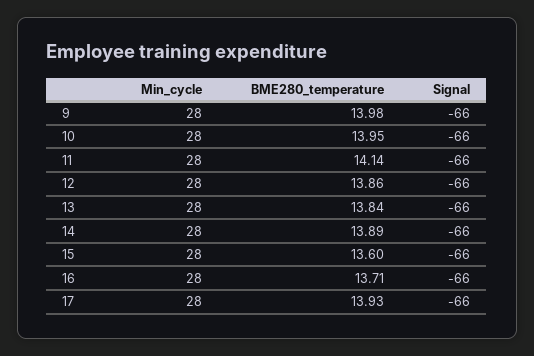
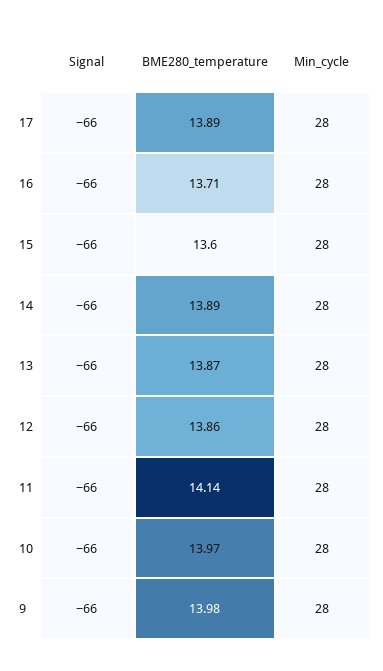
BME280_temperature, 10: 13.95 -> 13.97
BME280_temperature, 13: 13.84 -> 13.87
BME280_temperature, 17: 13.93 -> 13.89

